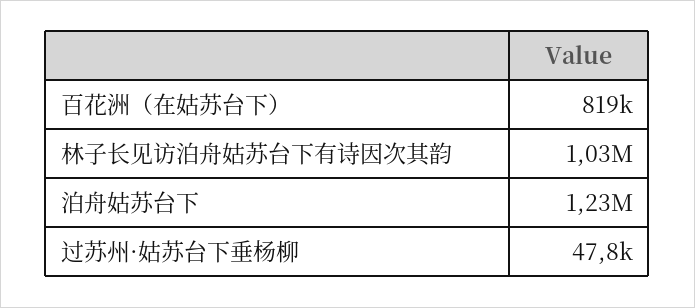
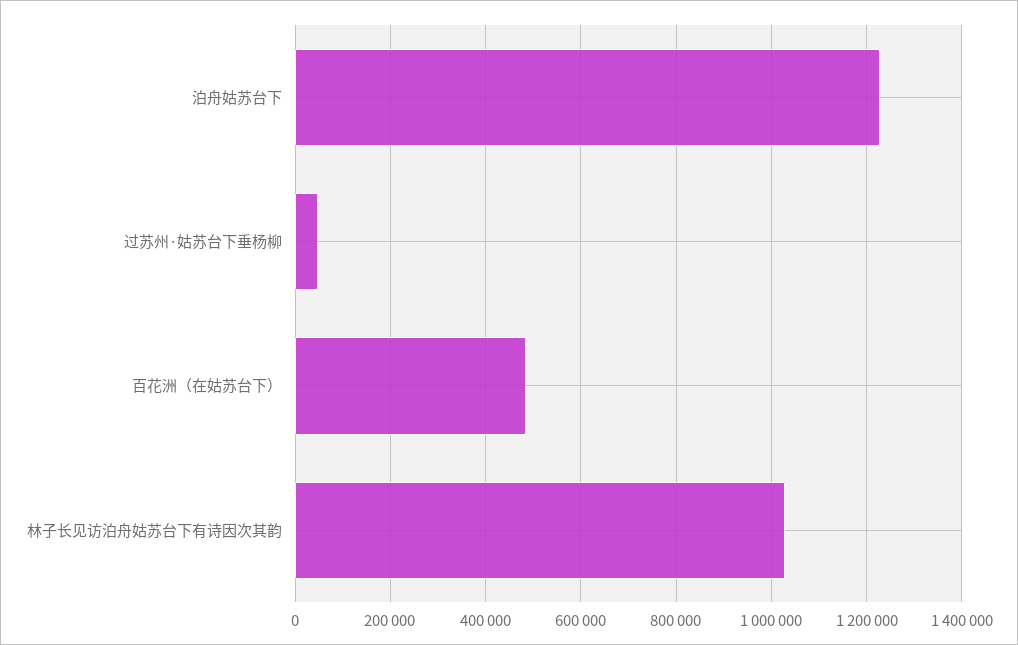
百花洲（在姑苏台下）: 819000 -> 480000

